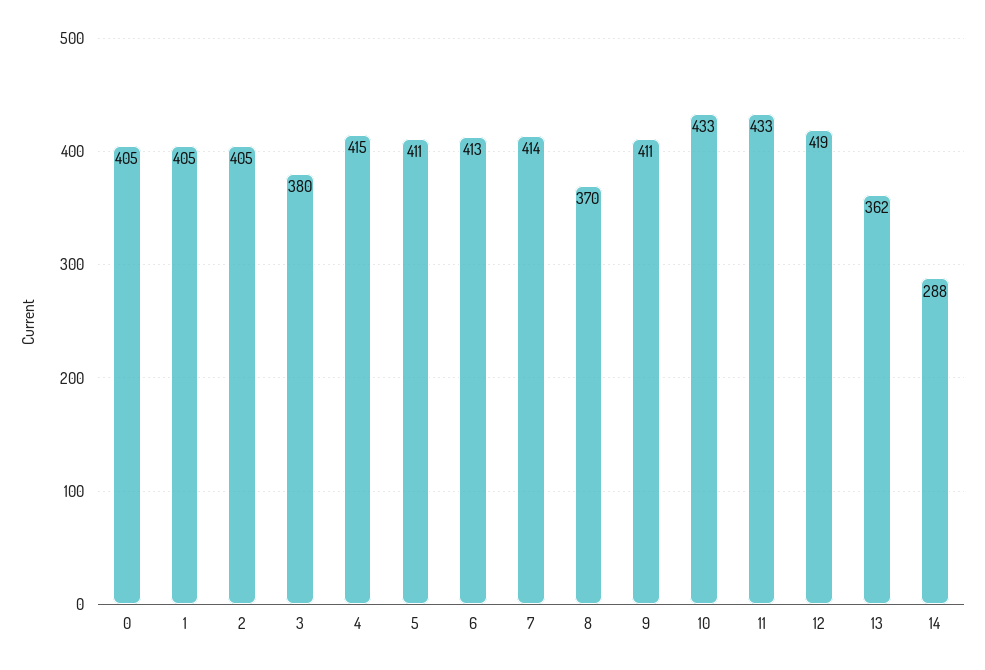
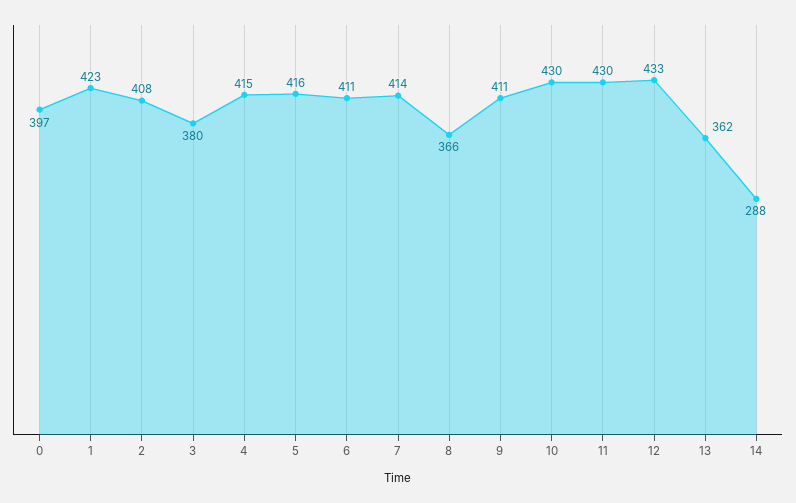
0: 405 -> 397
1: 405 -> 423
2: 405 -> 408
5: 411 -> 416
6: 413 -> 411
8: 370 -> 366
10: 433 -> 430
11: 433 -> 430
12: 419 -> 433

